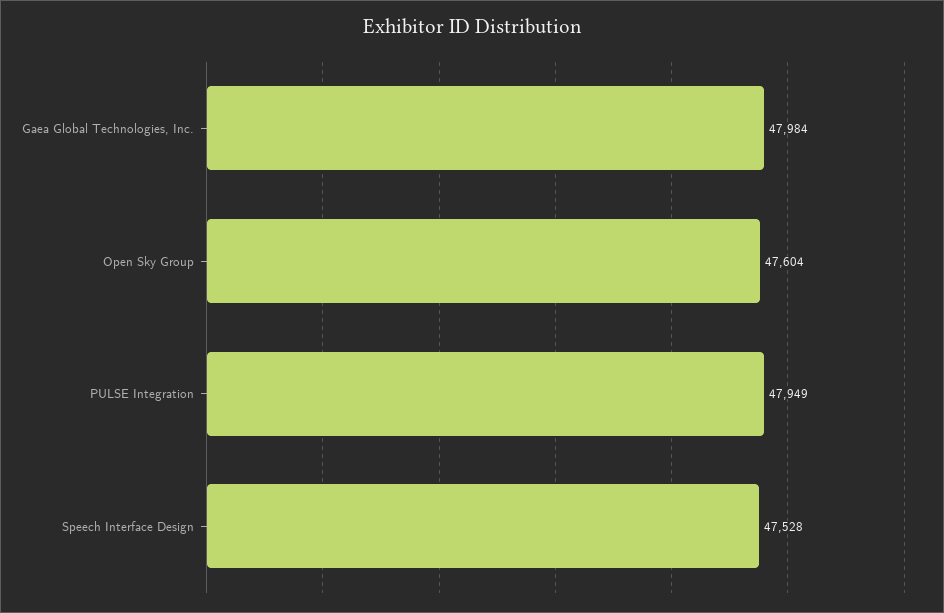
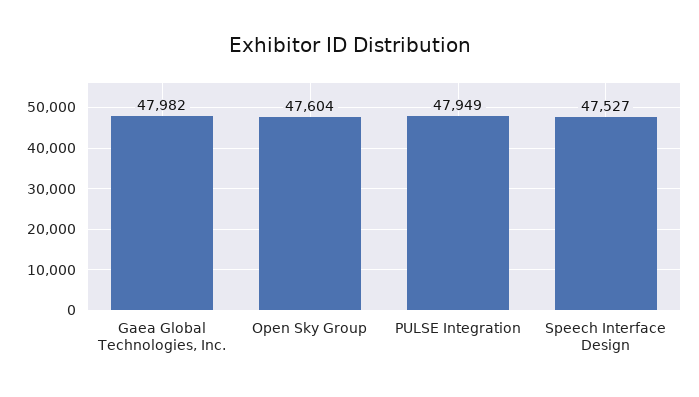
Gaea Global Technologies, Inc.: 47984 -> 47982
Speech Interface Design: 47528 -> 47527

